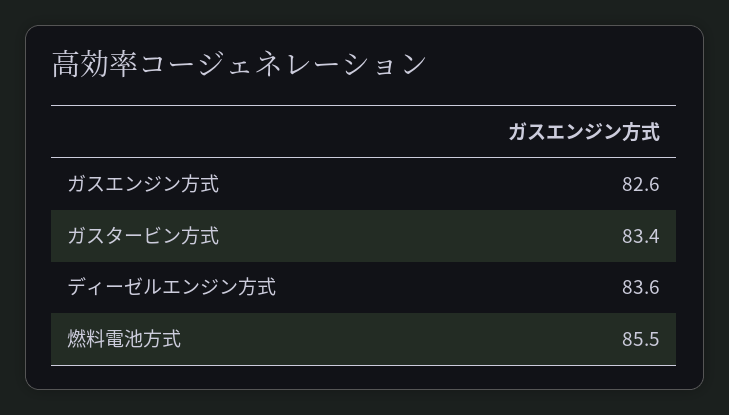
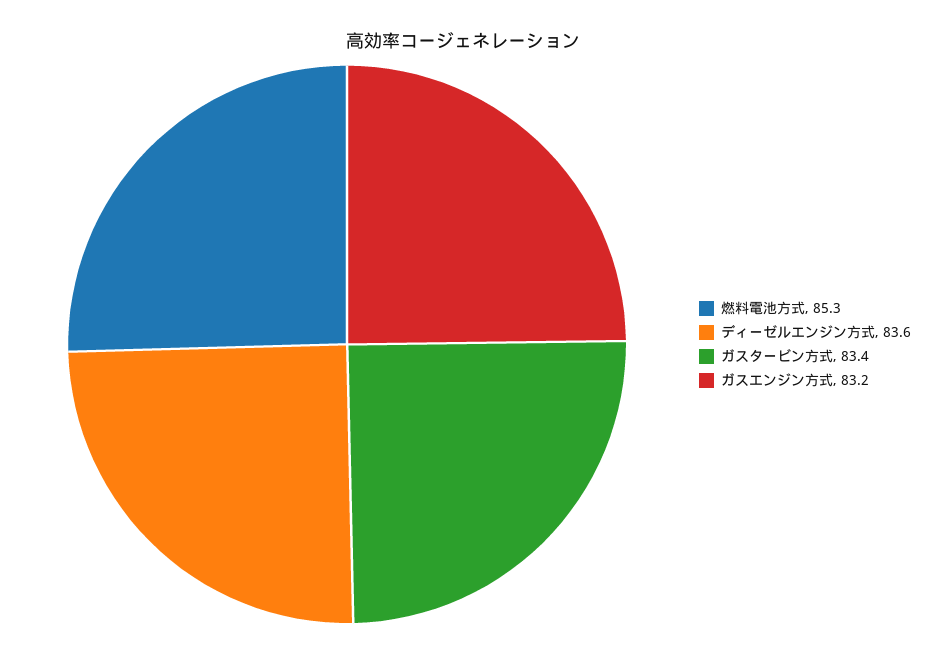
ガスエンジン方式: 82.6 -> 83.2
燃料電池方式: 85.5 -> 85.3

